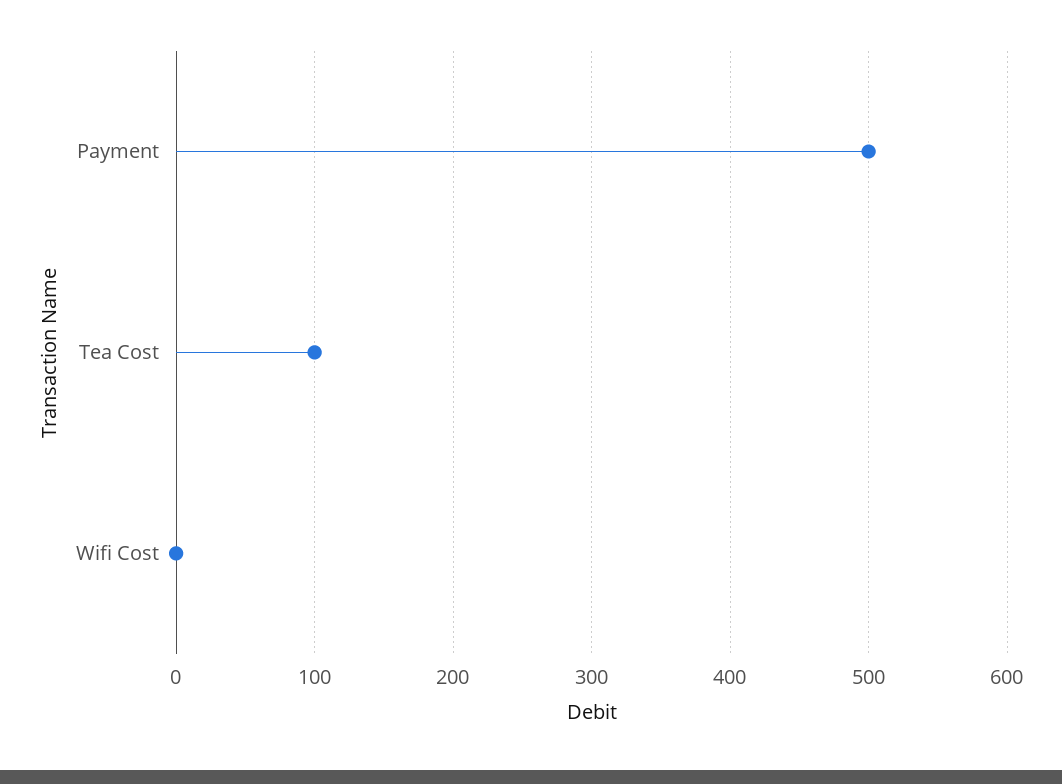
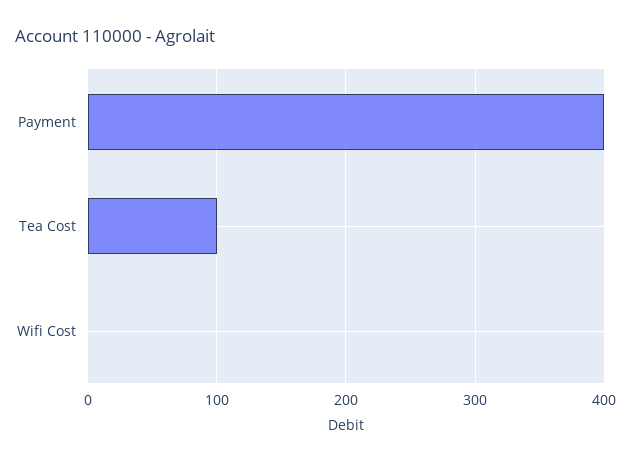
Payment: 500 -> 400

